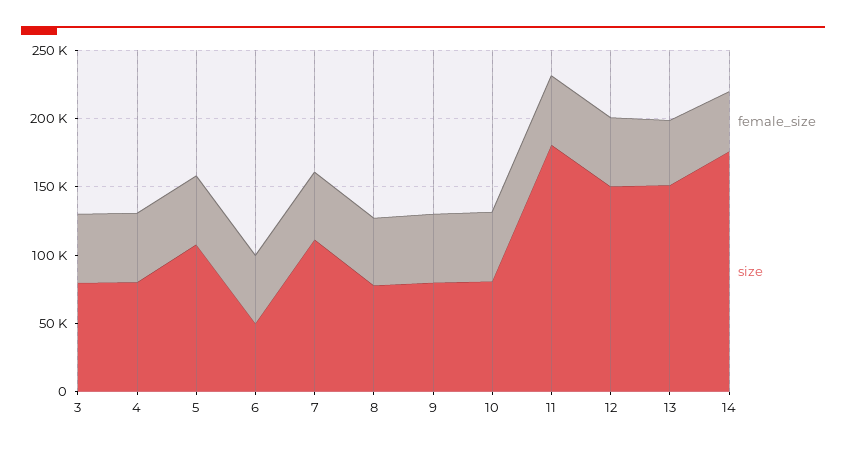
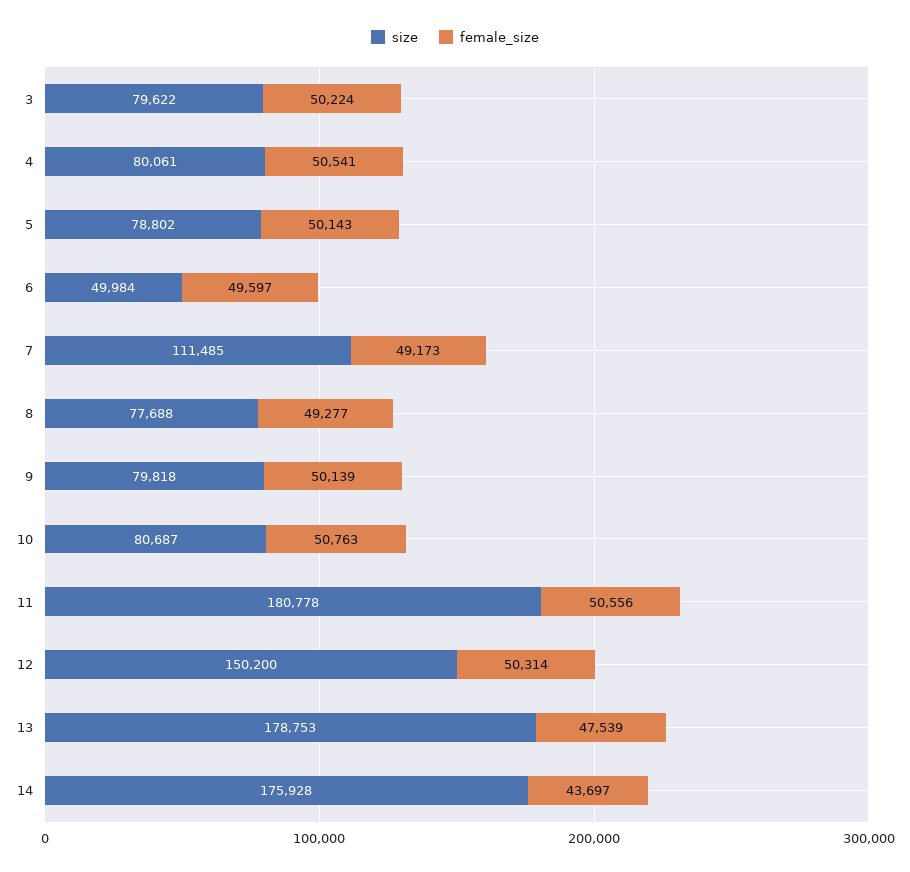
size, 5: 110000 -> 78802
size, 13: 150000 -> 178753

